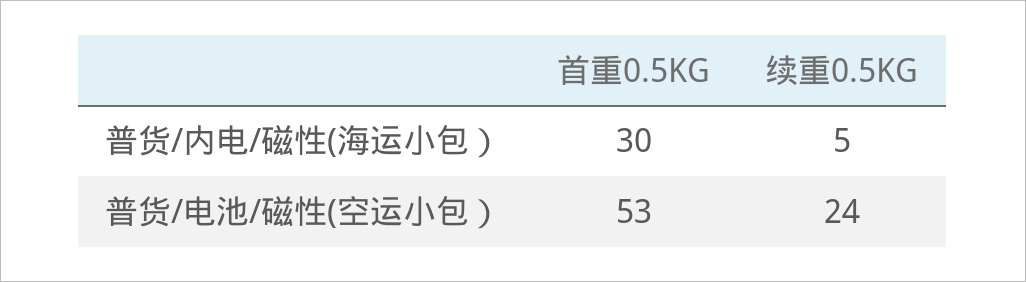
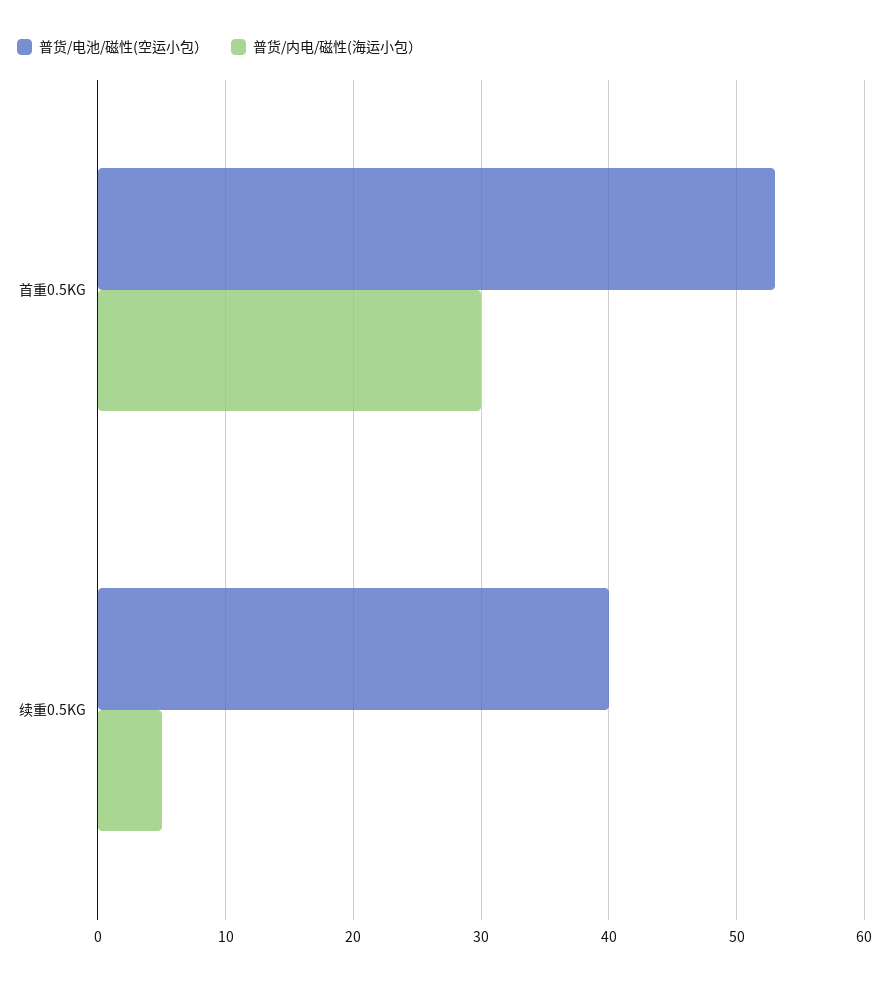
普货/电池/磁性(空运小包）, 续重0.5KG: 24 -> 40

